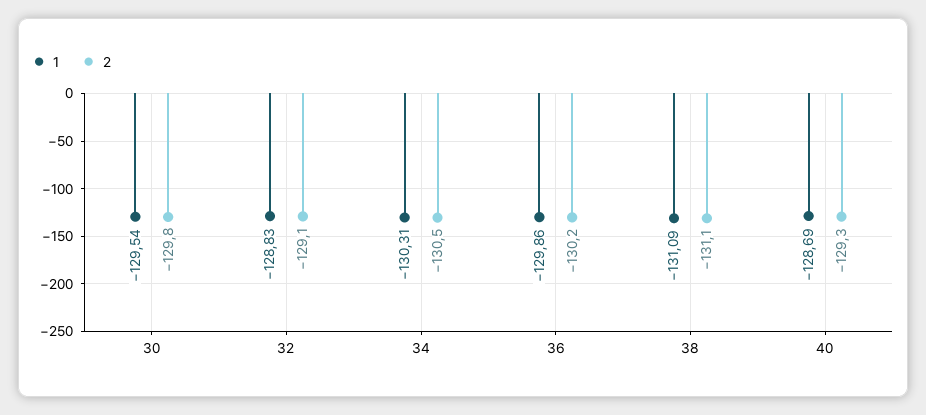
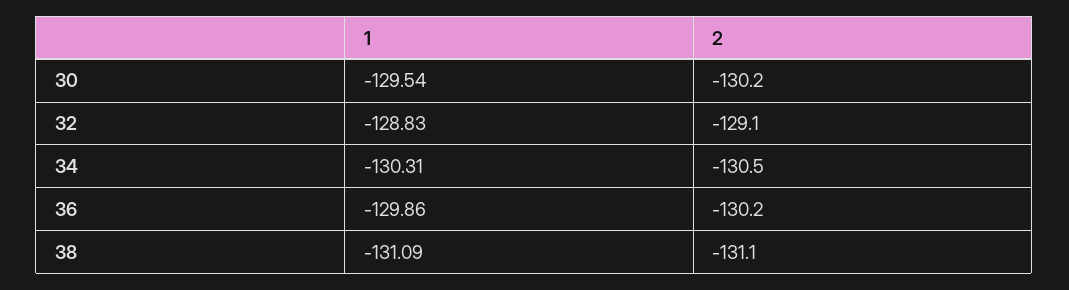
2, 30: -129.8 -> -130.2
1, 40: -128.69 -> none
2, 40: -129.3 -> none

